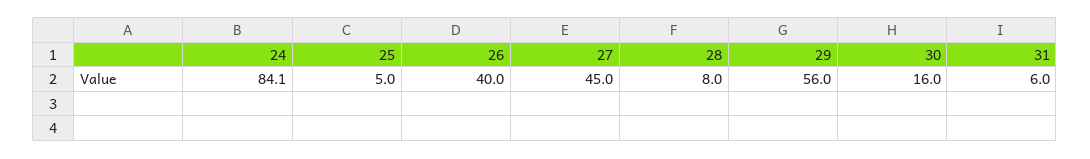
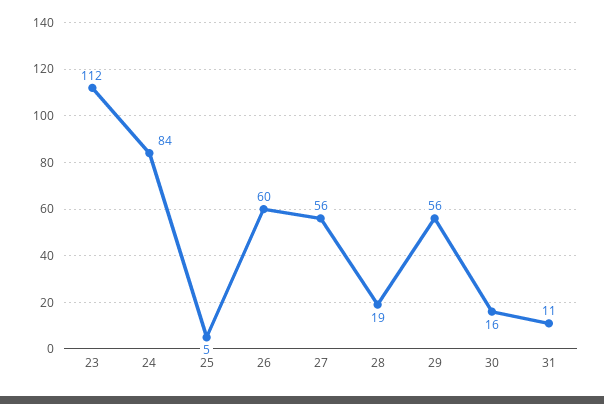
26: 40 -> 60
27: 45 -> 56
28: 8 -> 19
31: 6 -> 11
23: none -> 112

